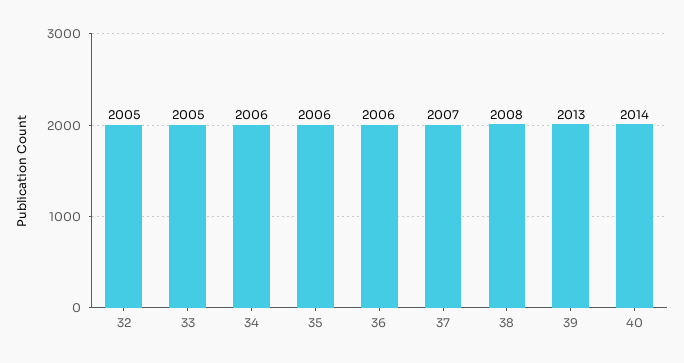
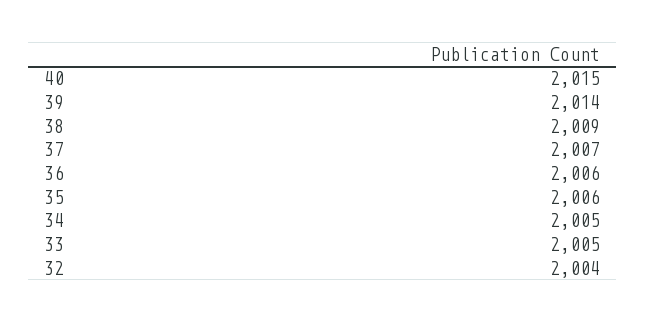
32: 2005 -> 2004
34: 2006 -> 2005
38: 2008 -> 2009
39: 2013 -> 2014
40: 2014 -> 2015

